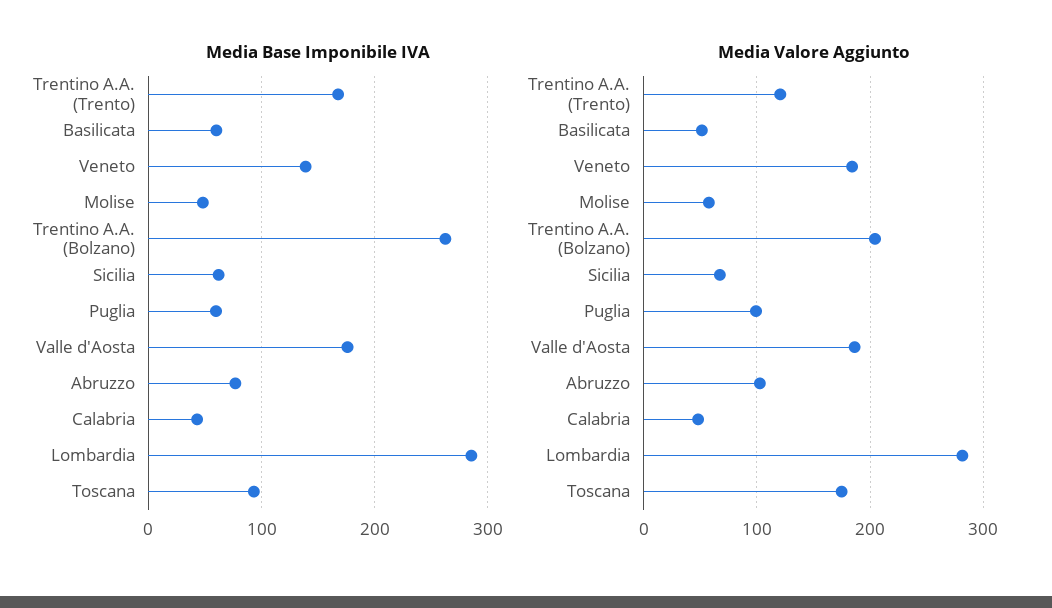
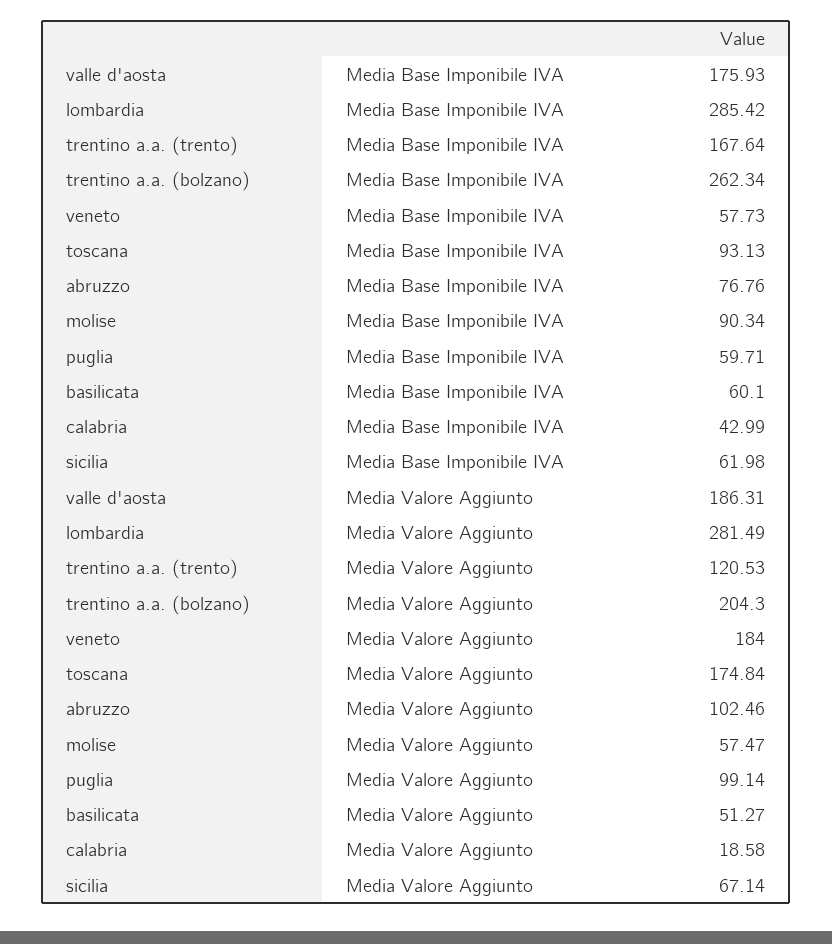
Media Base Imponibile IVA, Veneto: 140 -> 57.73
Media Base Imponibile IVA, Molise: 50 -> 90.34
Media Valore Aggiunto, Calabria: 50 -> 18.58

